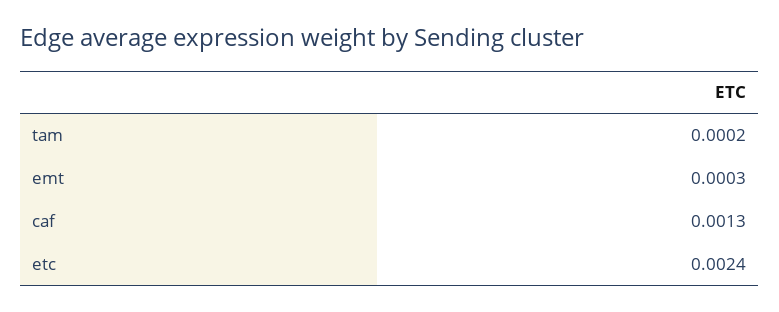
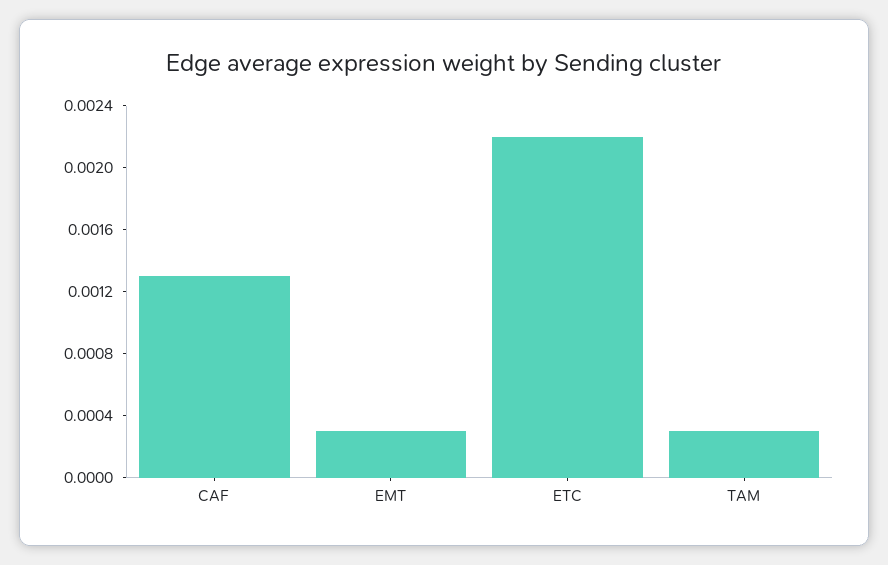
tam: 0.0002 -> 0.0003
etc: 0.0024 -> 0.0022

